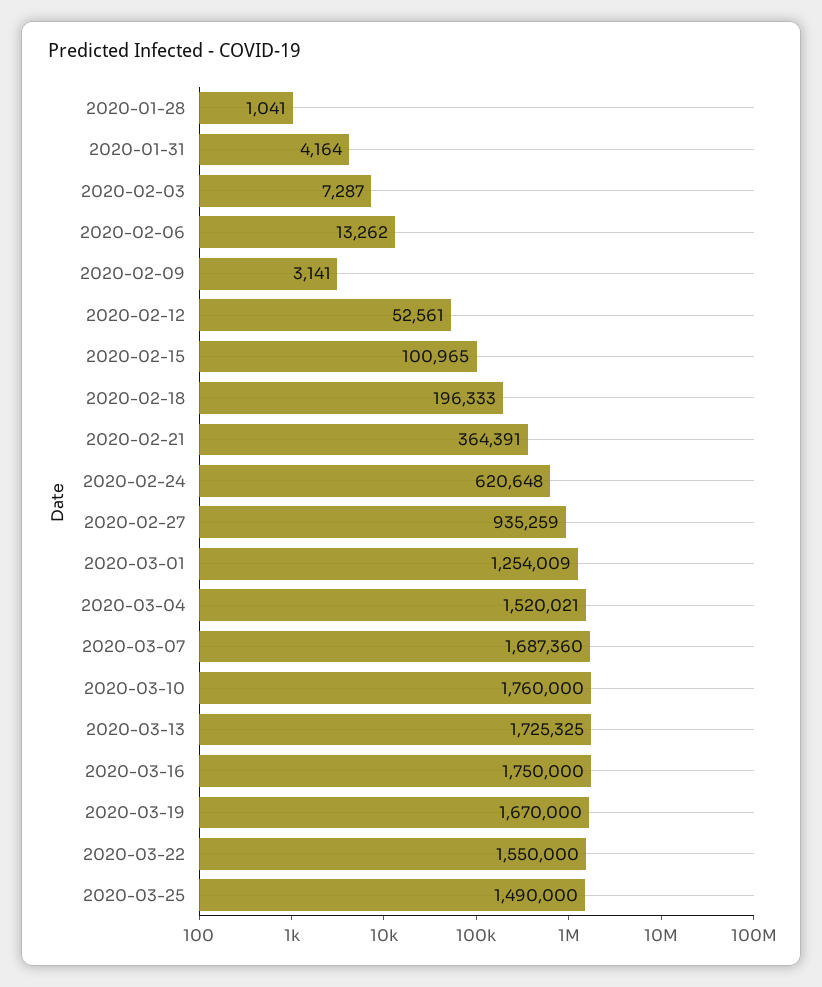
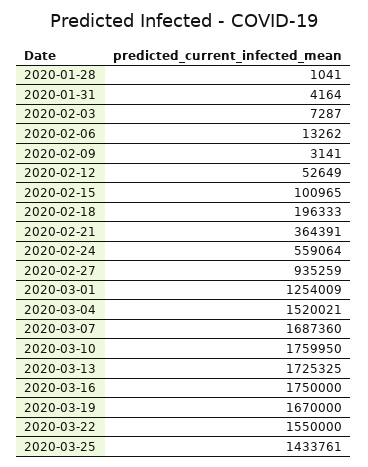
2020-02-12: 52561 -> 52649
2020-02-24: 620648 -> 559064
2020-03-10: 1760000 -> 1759950
2020-03-25: 1490000 -> 1433761

